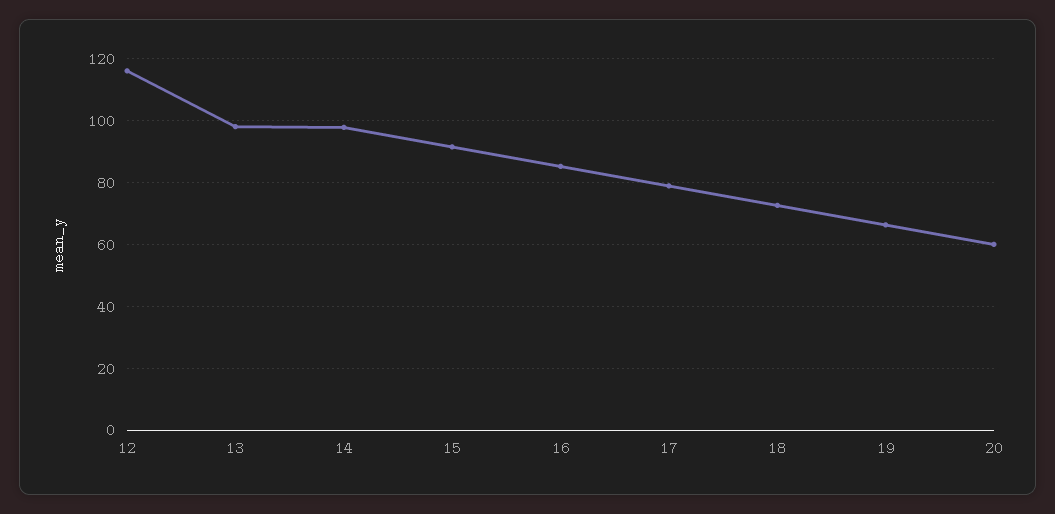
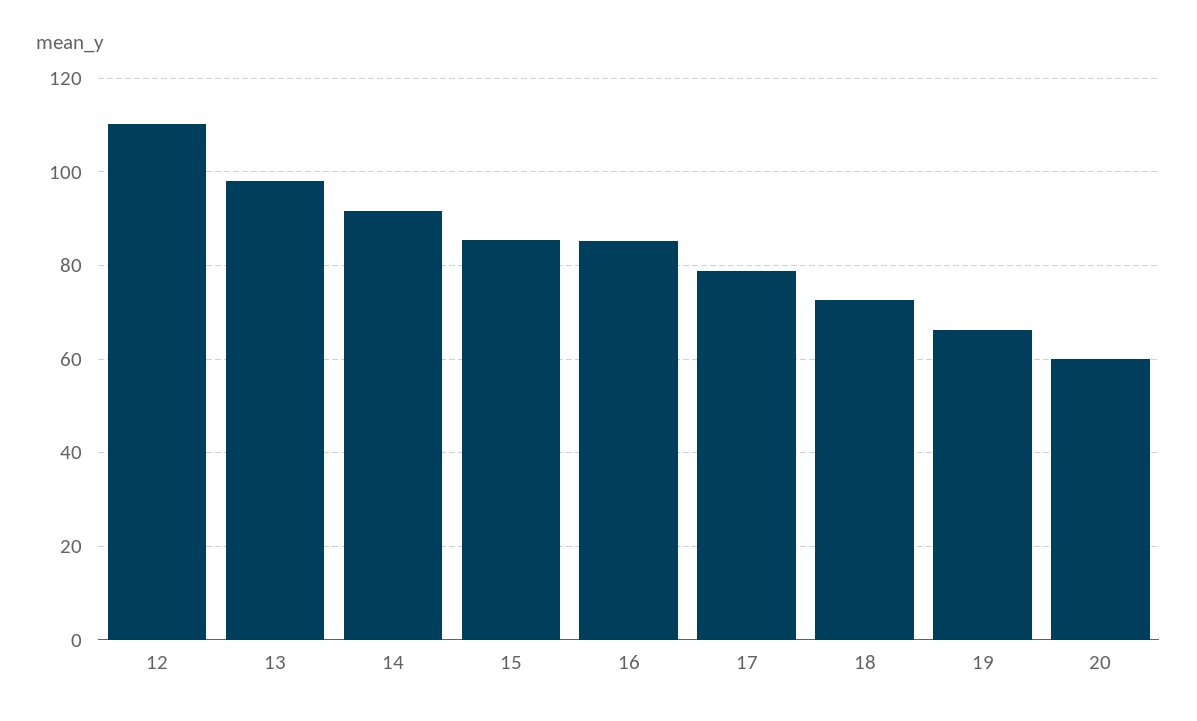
12: 116 -> 110
14: 98 -> 92
15: 92 -> 86

